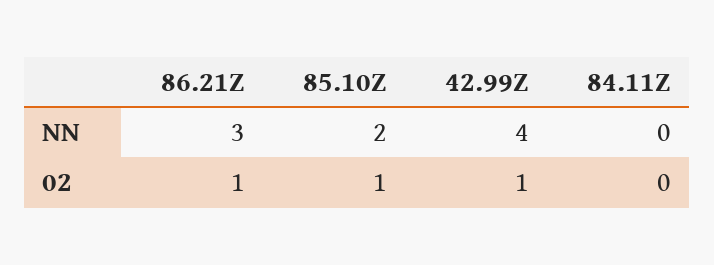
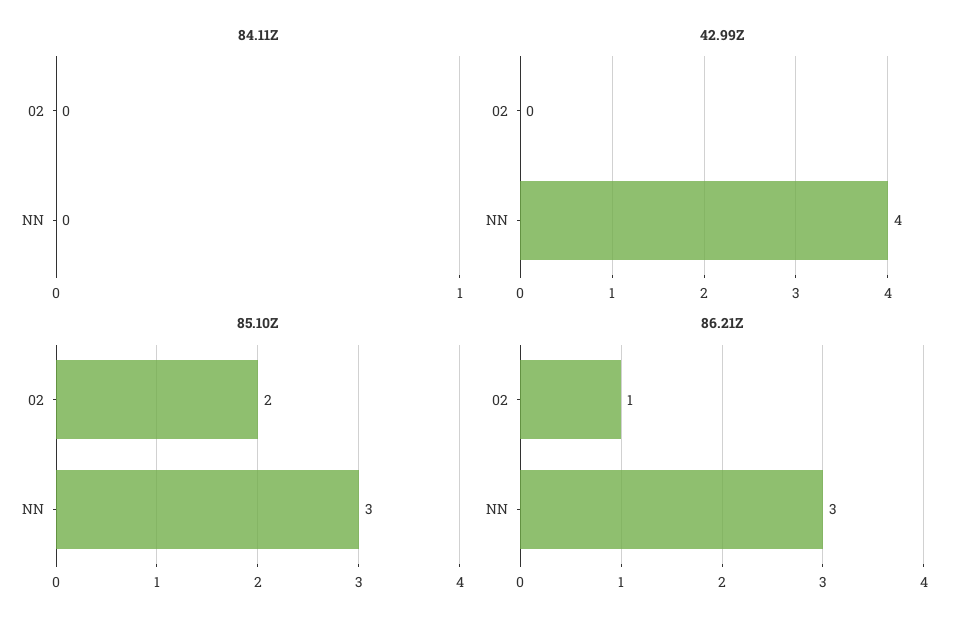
85.10Z, NN: 2 -> 3
85.10Z, 02: 1 -> 2
42.99Z, 02: 1 -> 0

